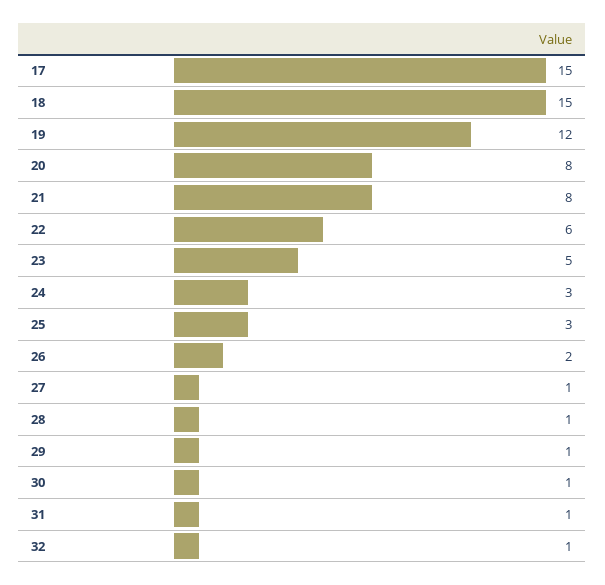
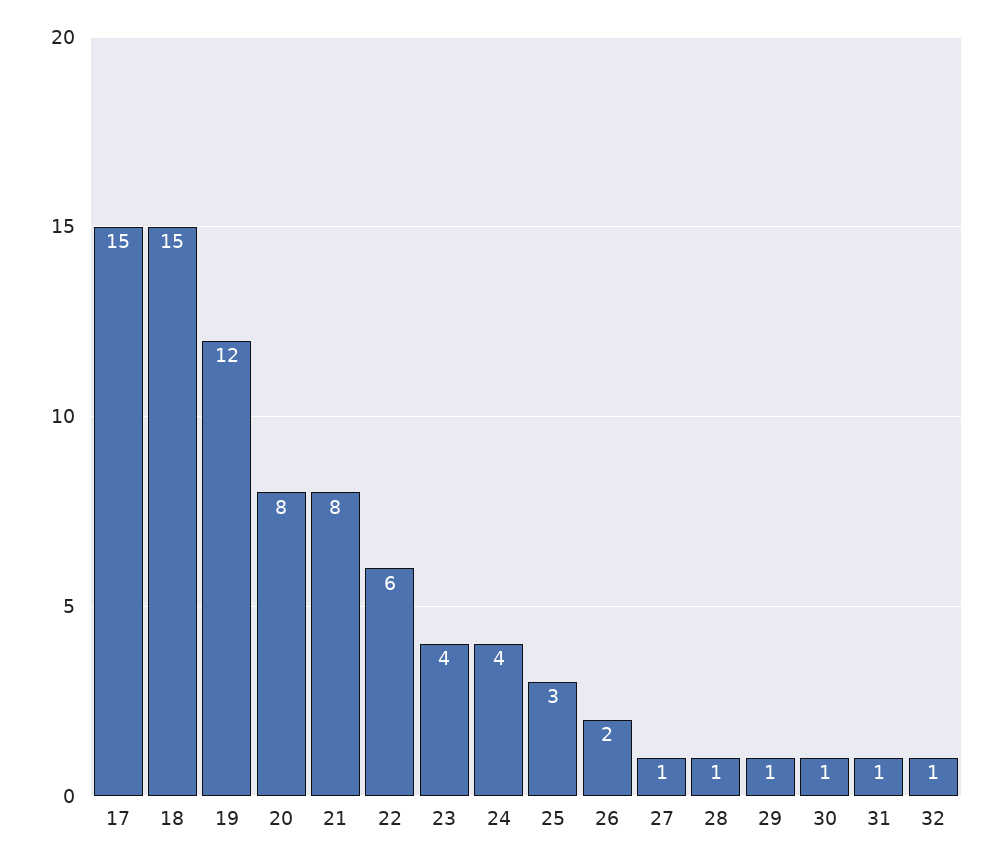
23: 5 -> 4
24: 3 -> 4

